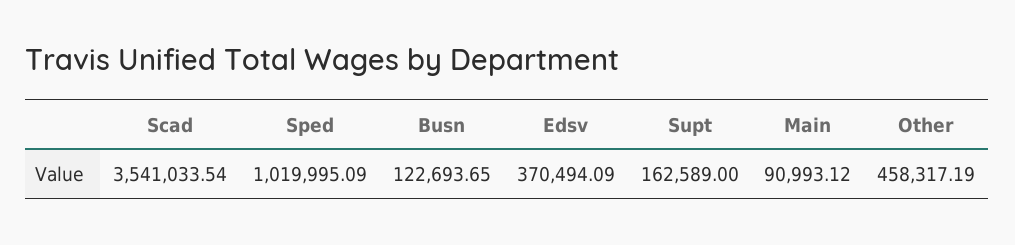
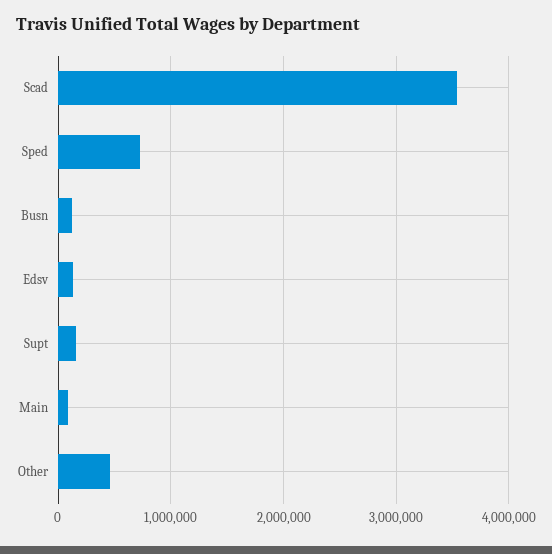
Sped: 1019995.09 -> 700000
Edsv: 370494.09 -> 100000

